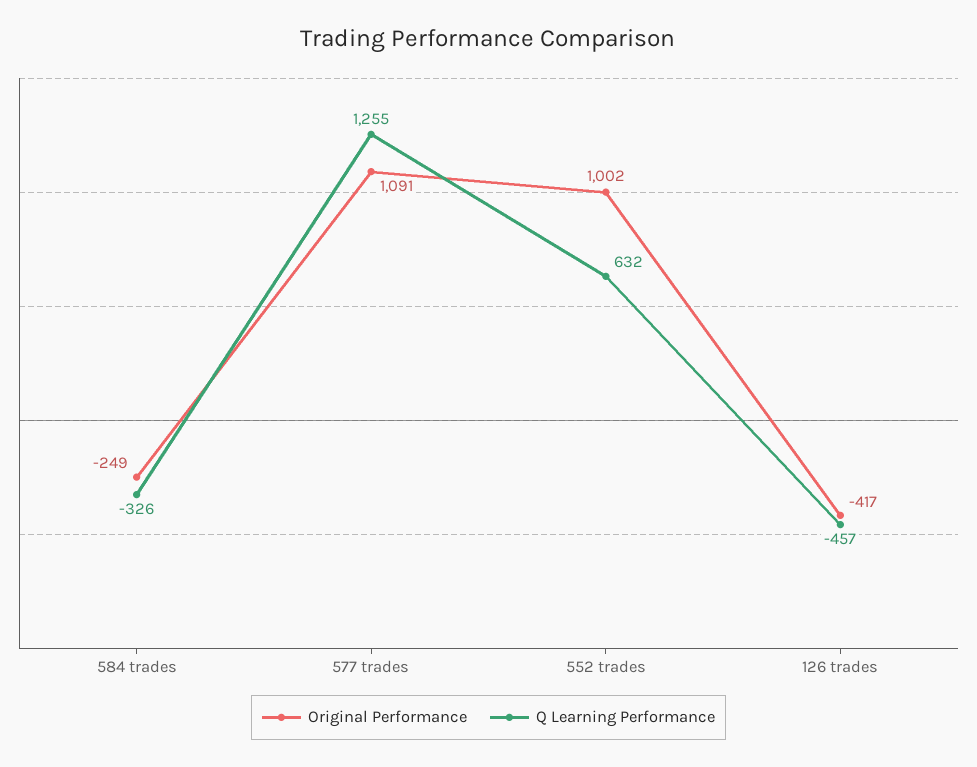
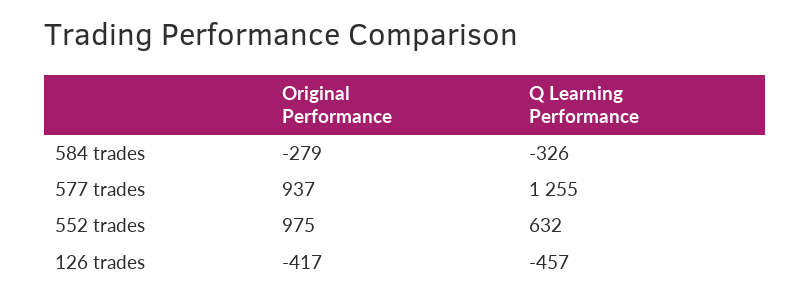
Original Performance, 584 trades: -249 -> -279
Original Performance, 577 trades: 1091 -> 937
Original Performance, 552 trades: 1002 -> 975

